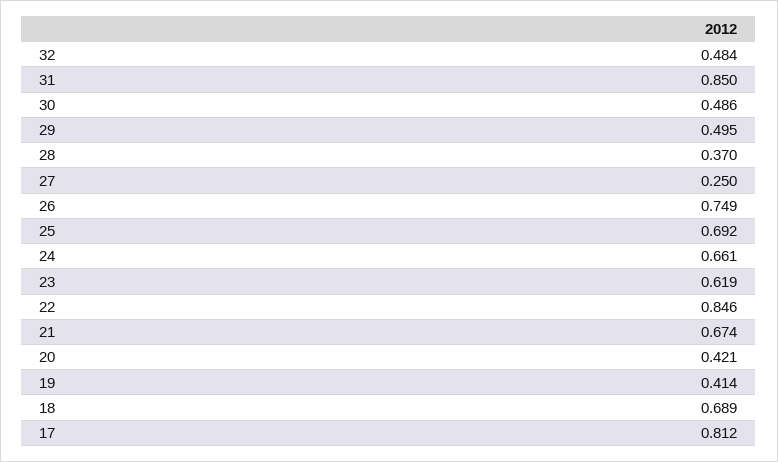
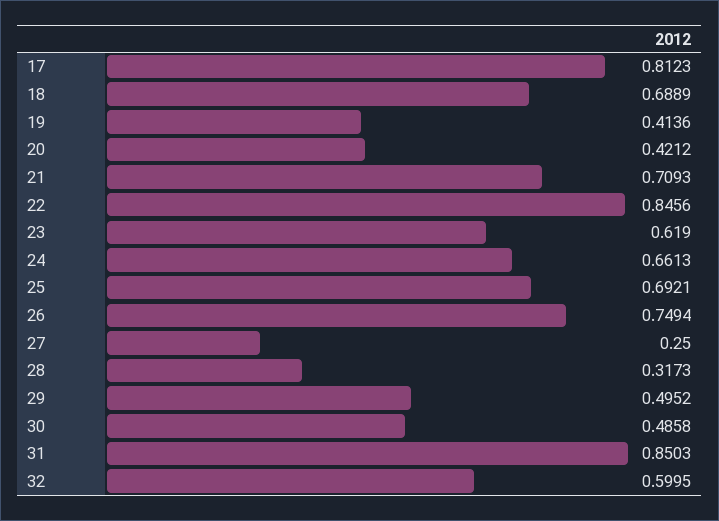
32: 0.484 -> 0.5995
28: 0.37 -> 0.3173
21: 0.674 -> 0.7093

